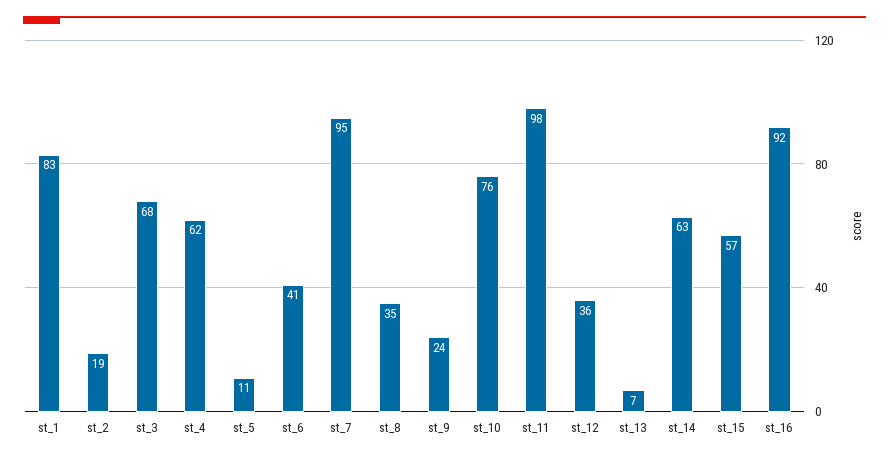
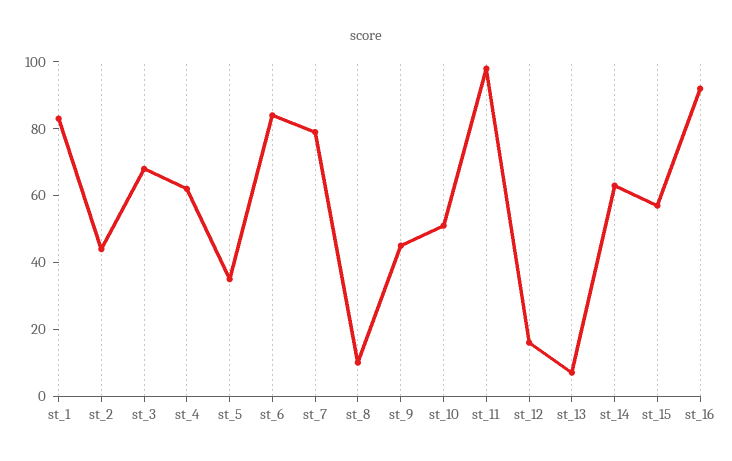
st_2: 19 -> 45
st_5: 11 -> 35
st_6: 41 -> 85
st_7: 95 -> 80
st_8: 35 -> 10
st_9: 24 -> 45
st_10: 76 -> 50
st_12: 36 -> 15

